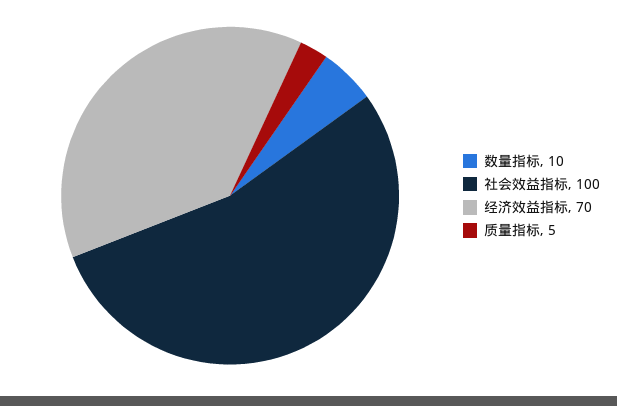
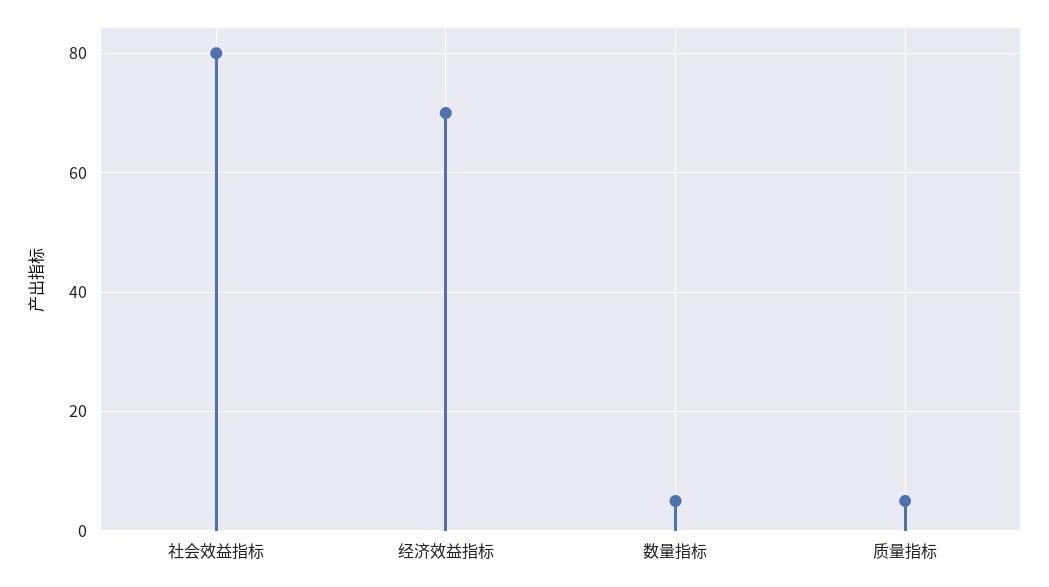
数量指标: 10 -> 5
社会效益指标: 100 -> 80

